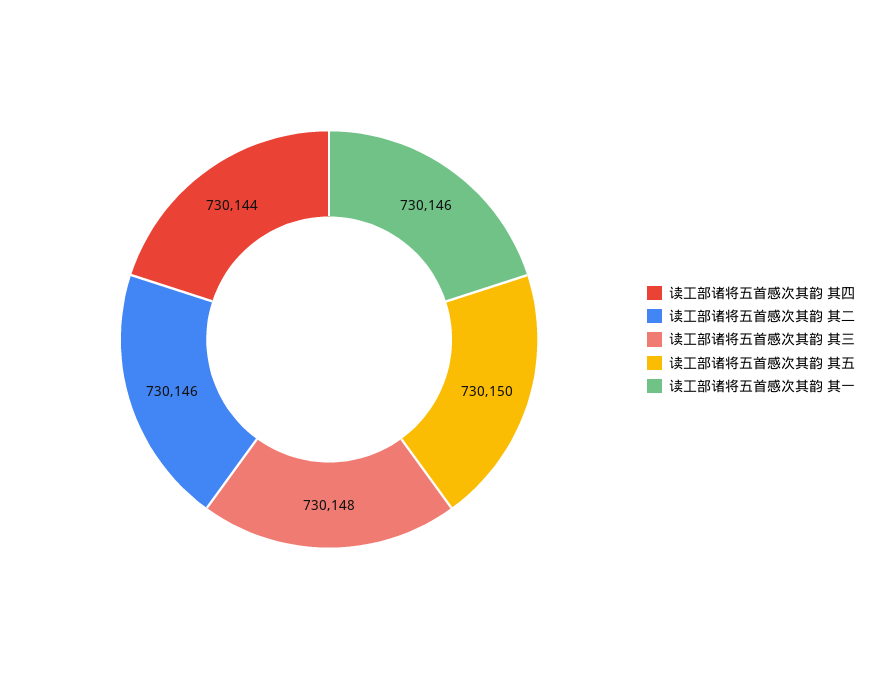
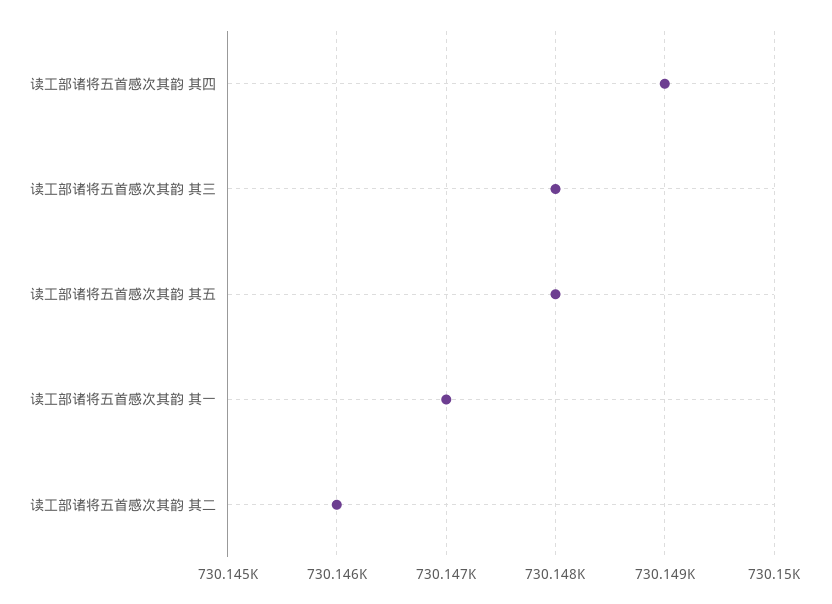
读工部诸将五首感次其韵 其四: 730144 -> 730149
读工部诸将五首感次其韵 其五: 730150 -> 730148
读工部诸将五首感次其韵 其一: 730146 -> 730147

